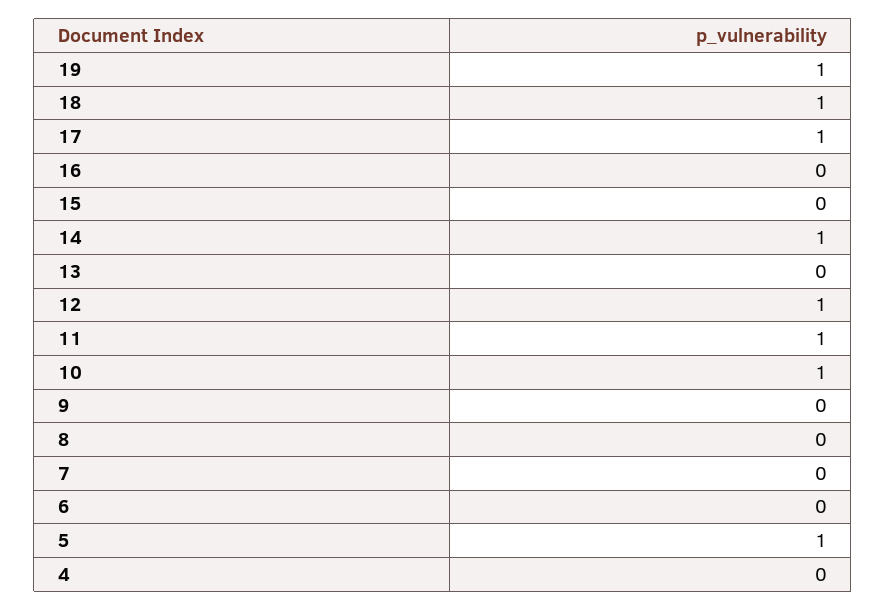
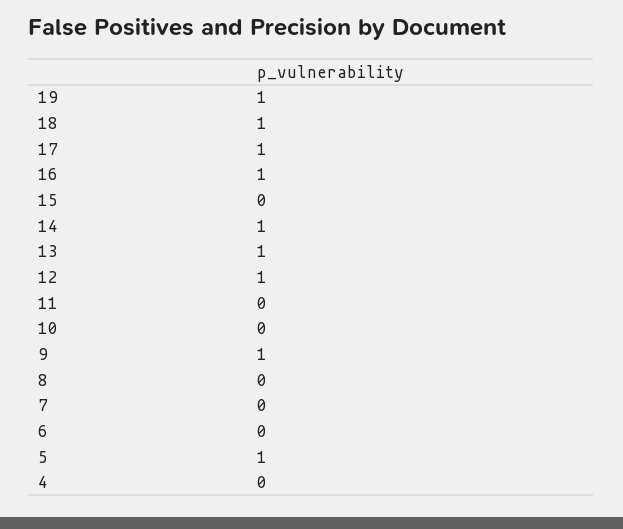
16: 0 -> 1
13: 0 -> 1
11: 1 -> 0
10: 1 -> 0
9: 0 -> 1

